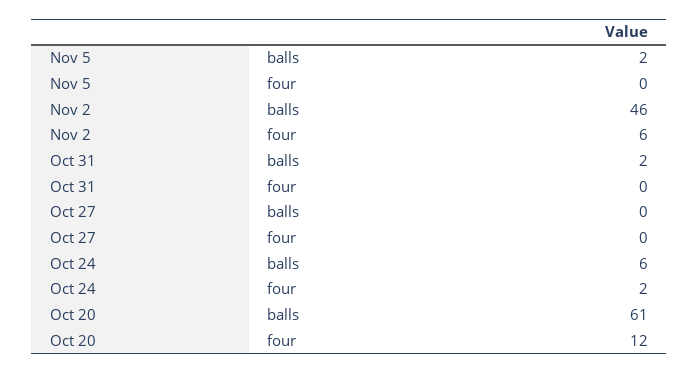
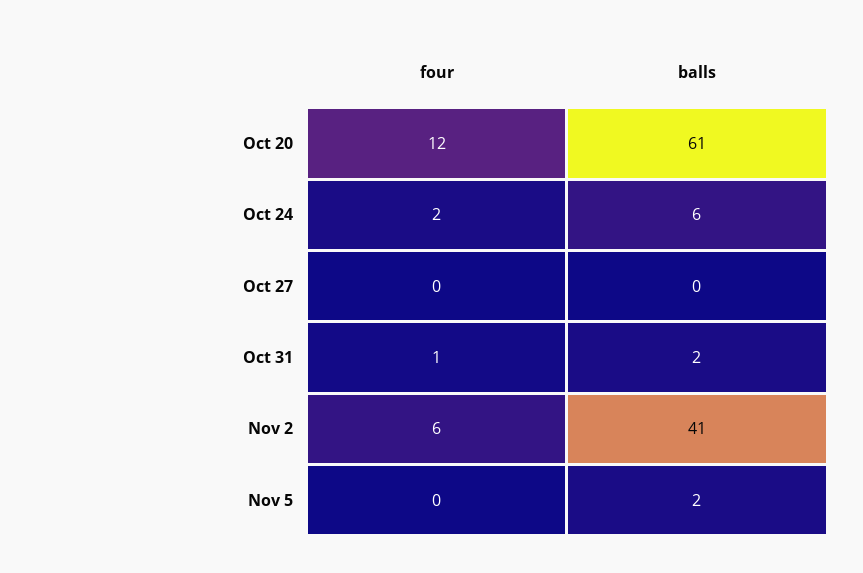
Nov 2, balls: 46 -> 41
Oct 31, four: 0 -> 1

